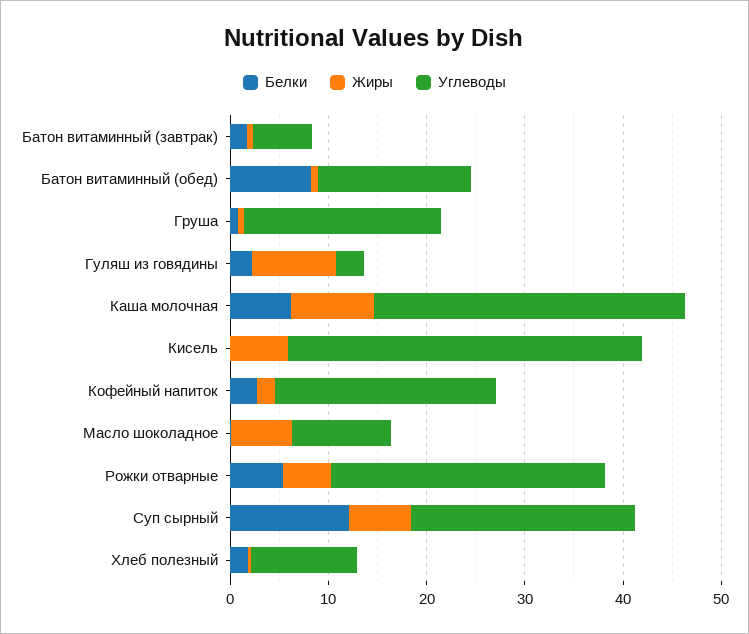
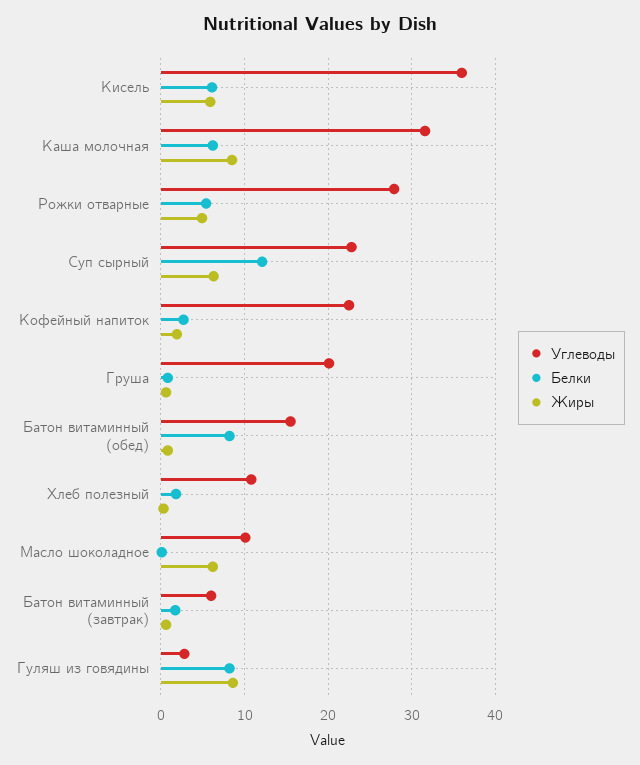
Белки, Гуляш из говядины: 2 -> 8
Белки, Кисель: 0 -> 6

